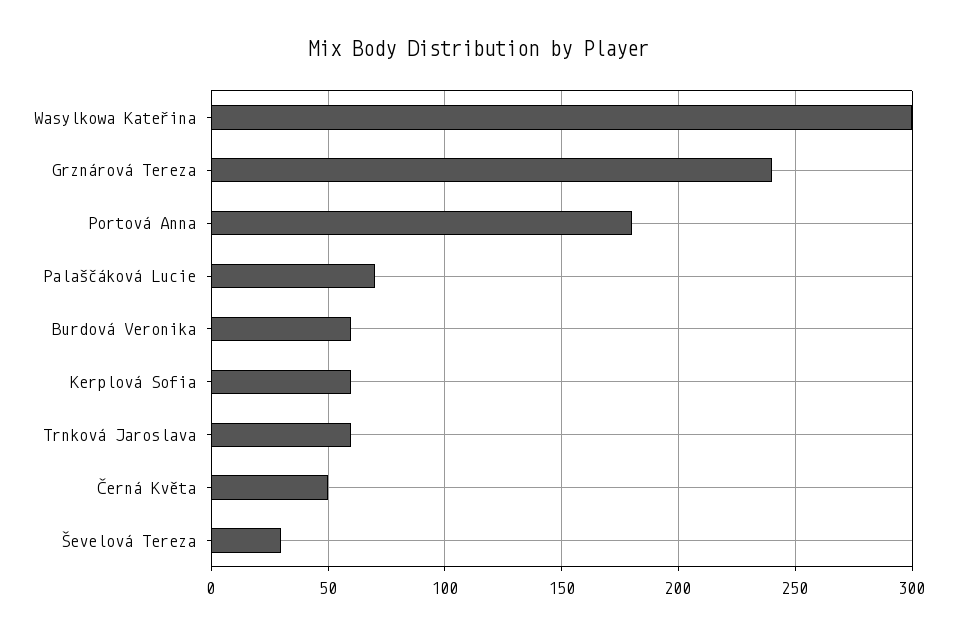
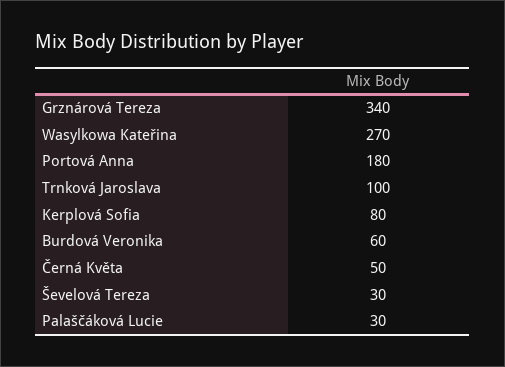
Wasylkowa Kateřina: 300 -> 270
Grznárová Tereza: 240 -> 340
Palaščáková Lucie: 70 -> 30
Kerplová Sofia: 60 -> 80
Trnková Jaroslava: 60 -> 100

